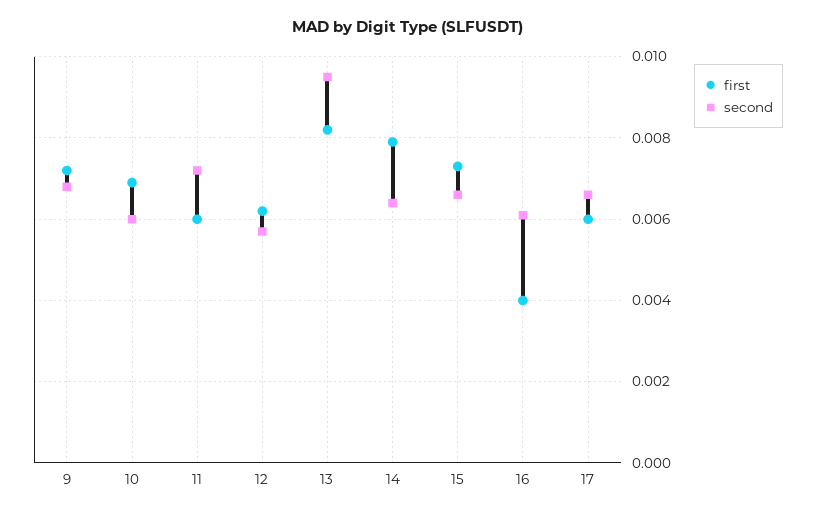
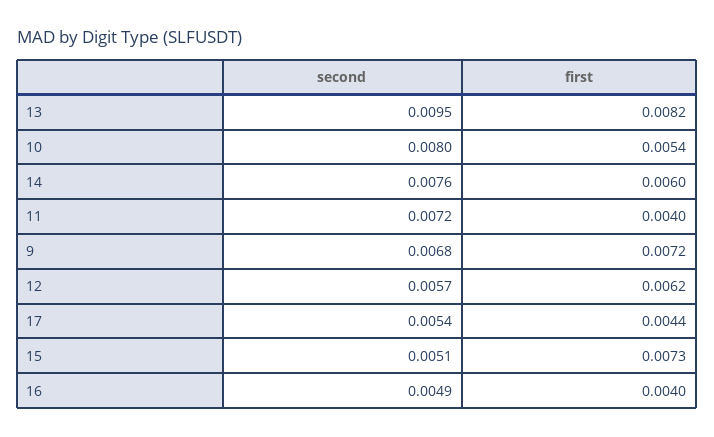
first, 10: 0.007 -> 0.0054
second, 10: 0.006 -> 0.008
first, 11: 0.006 -> 0.004
first, 14: 0.008 -> 0.006
second, 14: 0.0065 -> 0.0076
second, 15: 0.0065 -> 0.0051
second, 16: 0.006 -> 0.0049
first, 17: 0.006 -> 0.0044
second, 17: 0.0065 -> 0.0054

